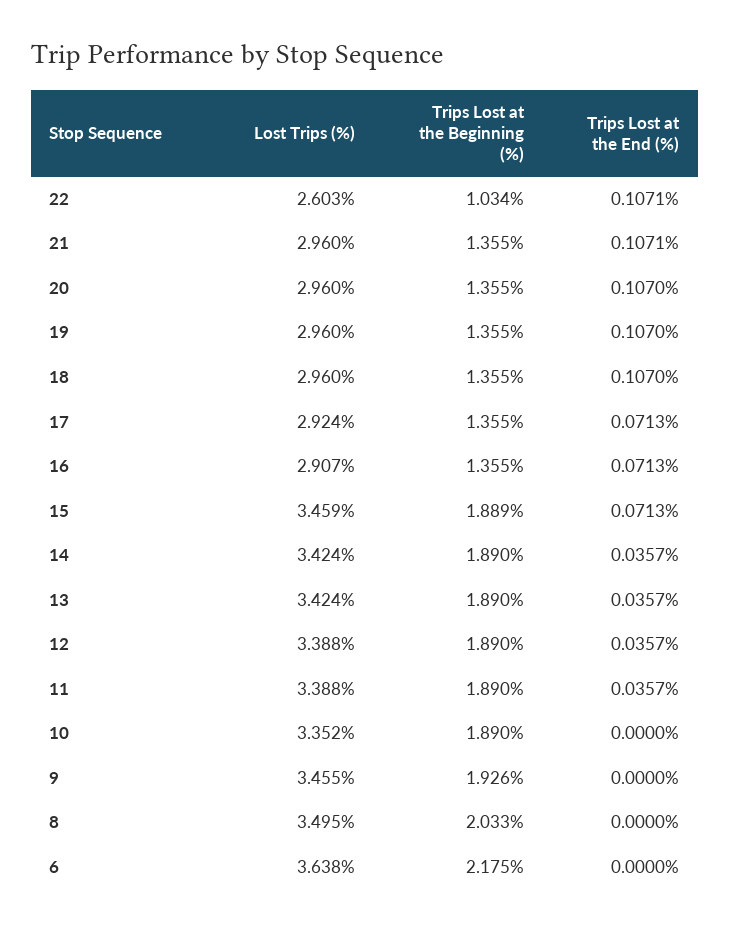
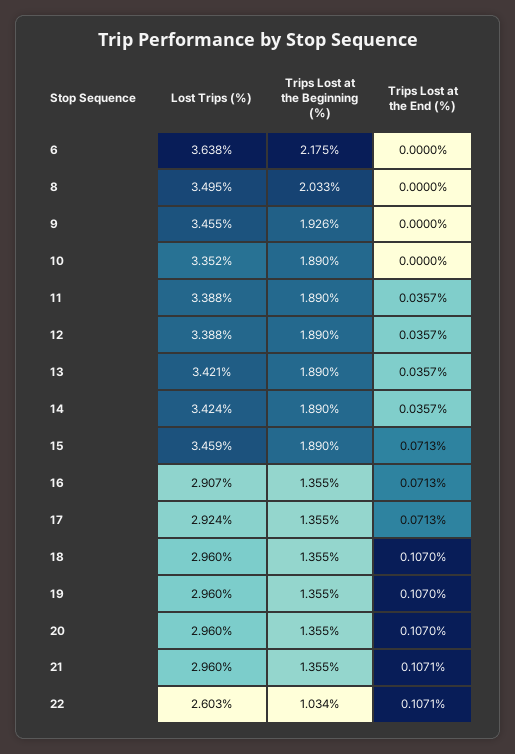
Trips Lost at the Beginning (%), 15: 1.889 -> 1.89
Lost Trips (%), 13: 3.424 -> 3.421

